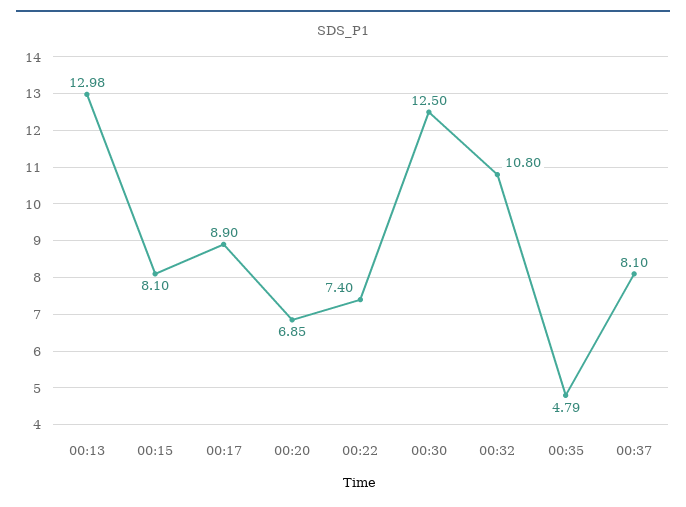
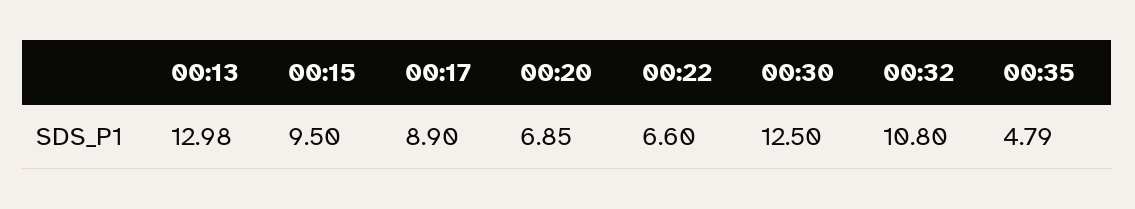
00:15: 8.1 -> 9.5
00:22: 7.4 -> 6.6
00:37: 8.1 -> none

